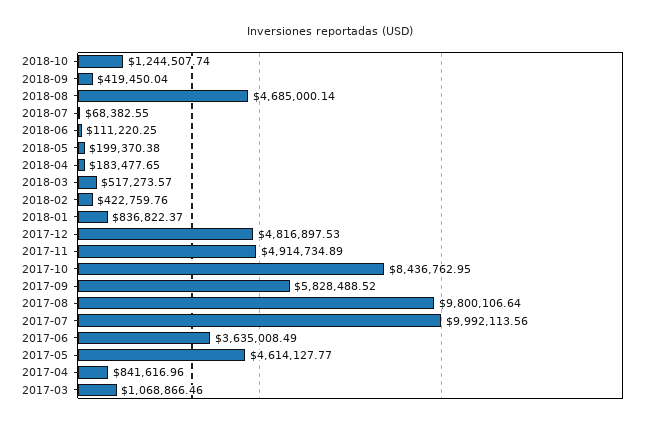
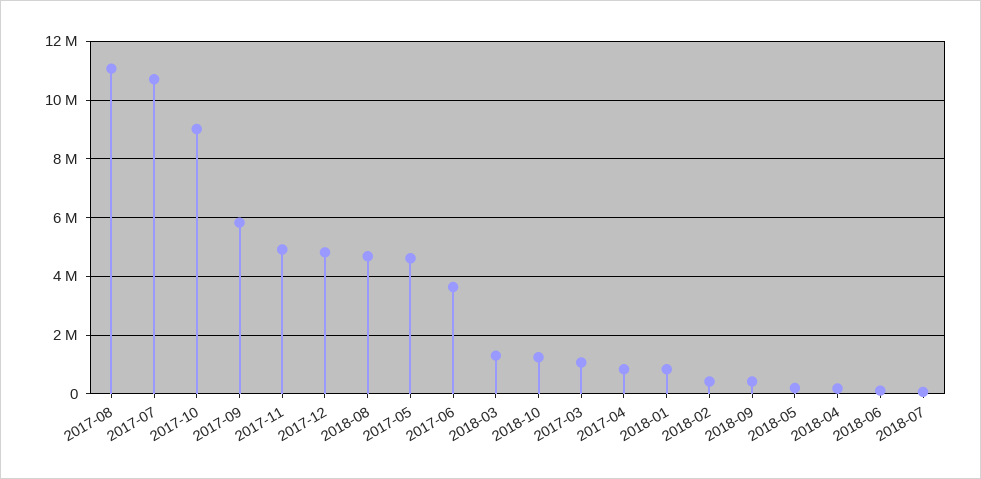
2018-03: 517273.57 -> 1250000
2017-10: 8436762.95 -> 9000000
2017-08: 9800106.64 -> 11000000
2017-07: 9992113.56 -> 10750000

